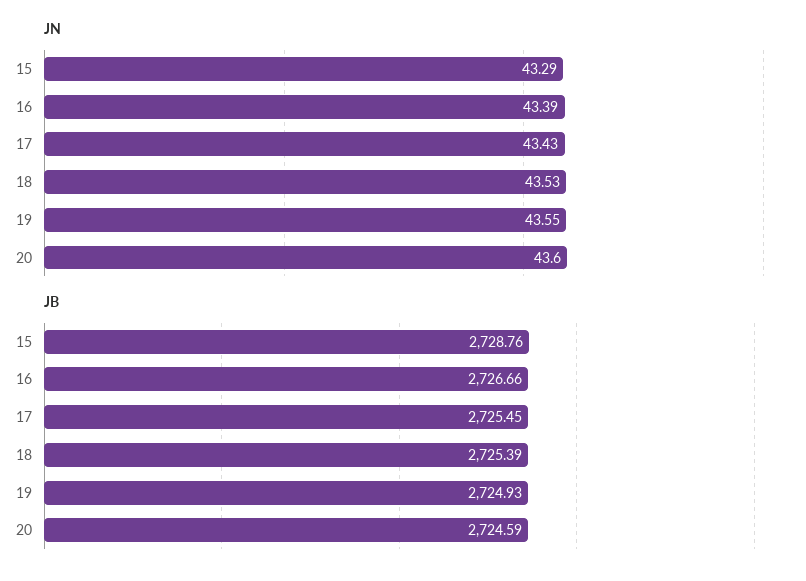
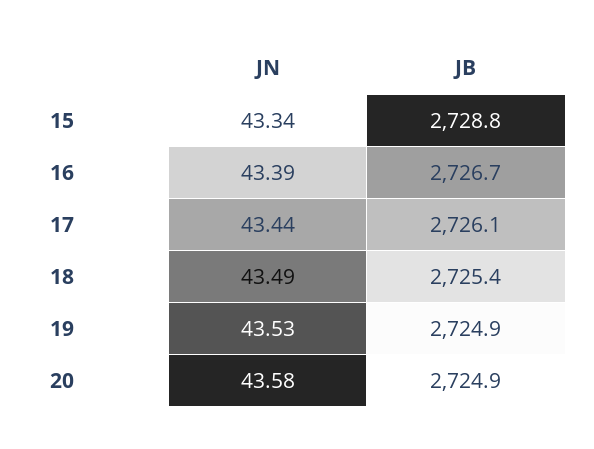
JN, 15: 43.29 -> 43.34
JN, 17: 43.43 -> 43.44
JN, 18: 43.53 -> 43.49
JN, 19: 43.55 -> 43.53
JN, 20: 43.6 -> 43.58
JB, 17: 2725.45 -> 2726.1
JB, 20: 2724.59 -> 2724.9

